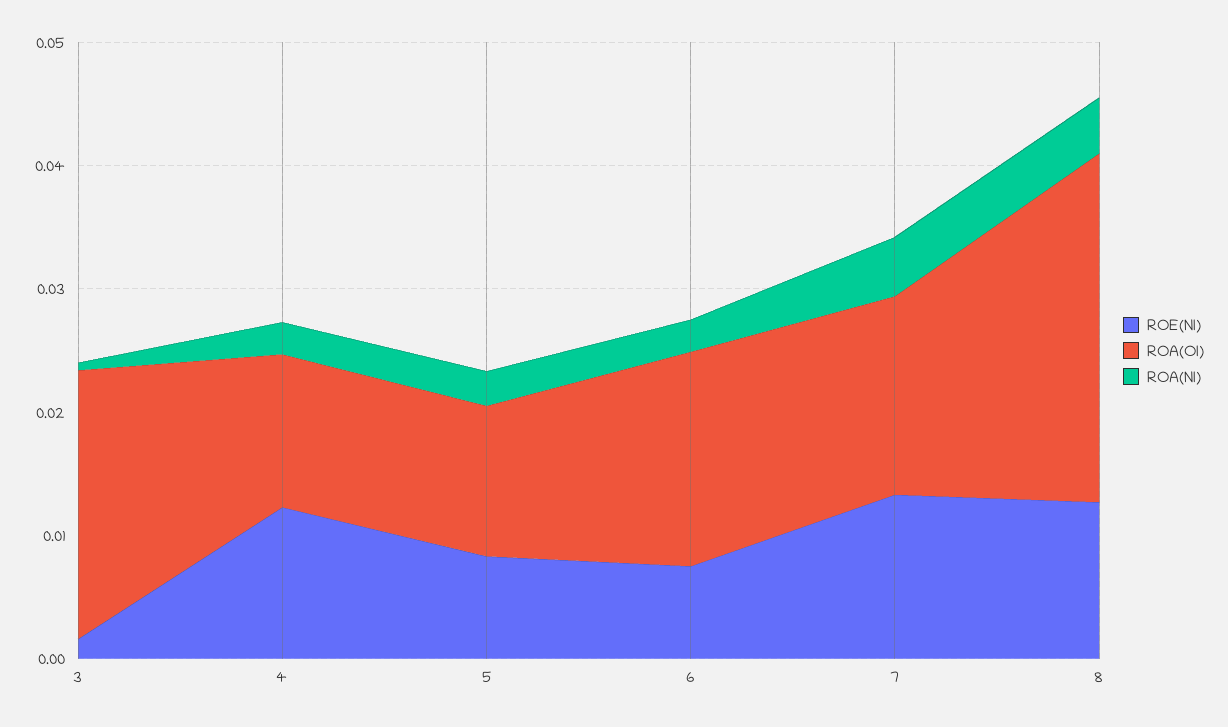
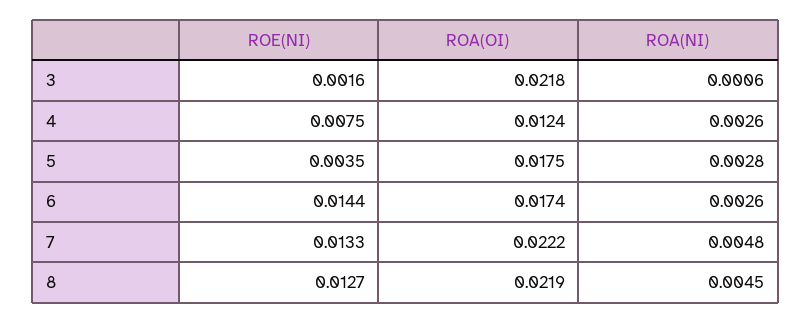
ROE(NI), 4: 0.012 -> 0.0075
ROE(NI), 5: 0.008 -> 0.0035
ROA(OI), 5: 0.012 -> 0.0175
ROE(NI), 6: 0.008 -> 0.0144
ROA(OI), 7: 0.016 -> 0.0222
ROA(OI), 8: 0.028 -> 0.0219

